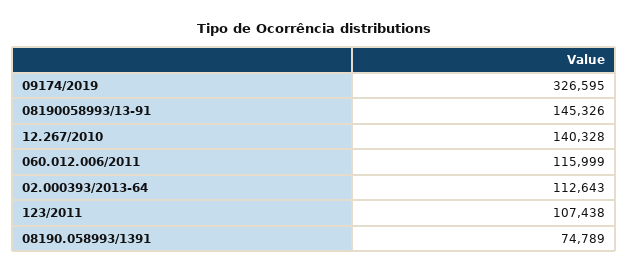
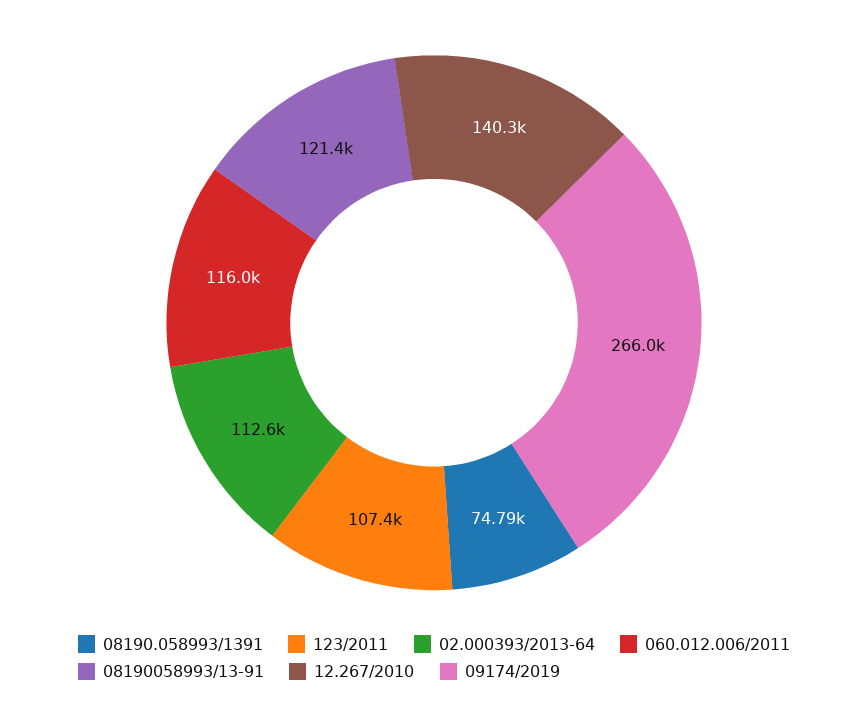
09174/2019: 326595 -> 266000
08190058993/13-91: 145326 -> 121400

